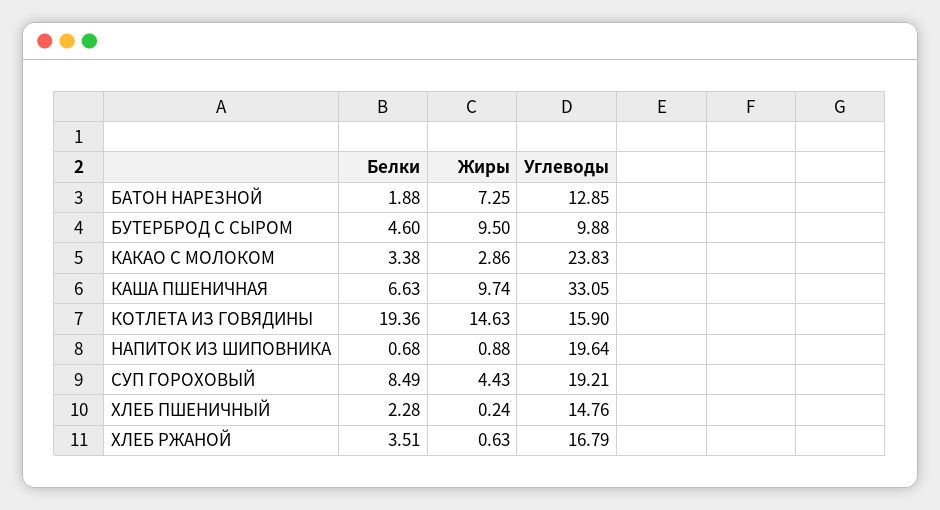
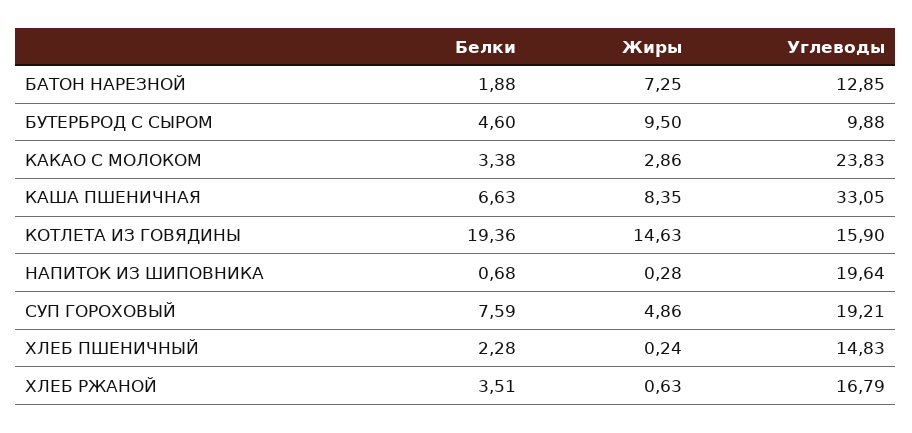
Жиры, КАША ПШЕНИЧНАЯ: 9.74 -> 8.35
Жиры, НАПИТОК ИЗ ШИПОВНИКА: 0.88 -> 0.28
Белки, СУП ГОРОХОВЫЙ: 8.49 -> 7.59
Жиры, СУП ГОРОХОВЫЙ: 4.43 -> 4.86
Углеводы, ХЛЕБ ПШЕНИЧНЫЙ: 14.76 -> 14.83

